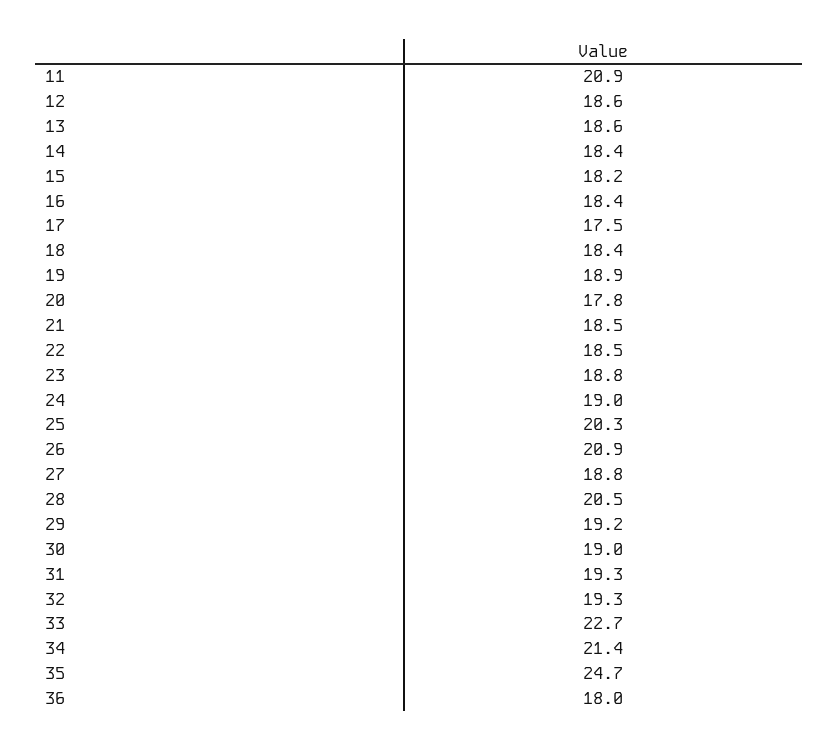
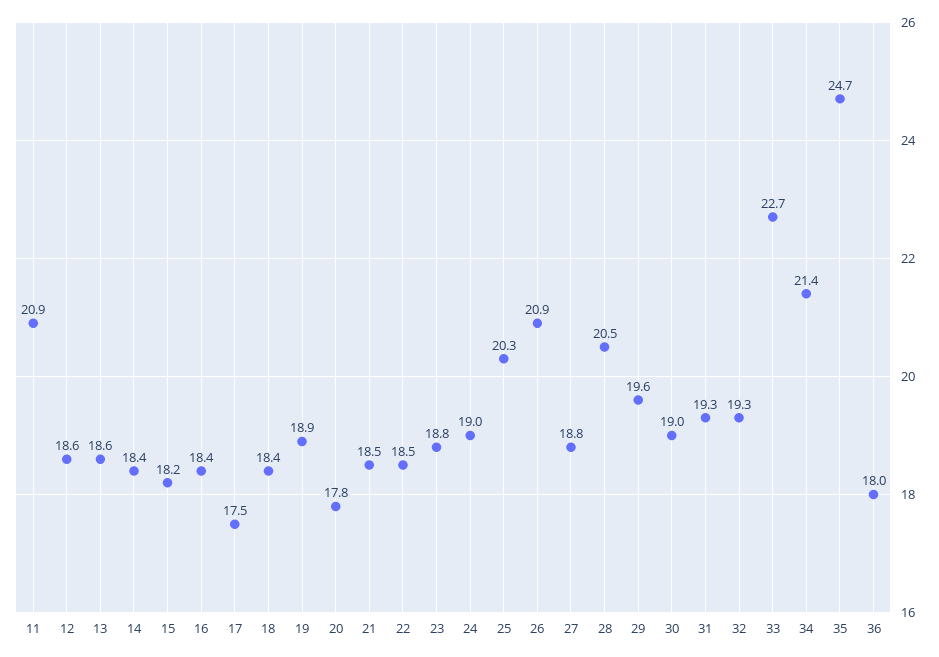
29: 19.2 -> 19.6

